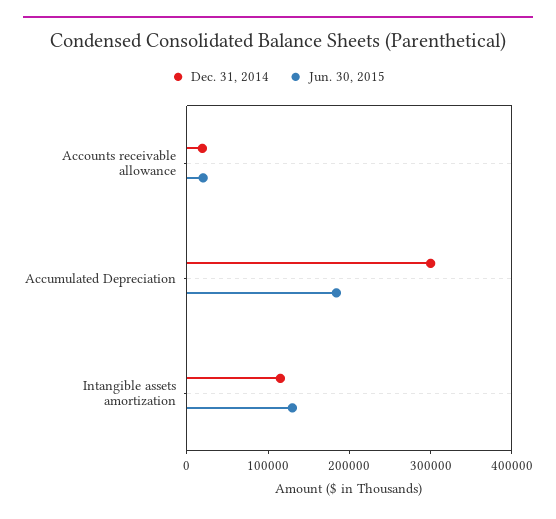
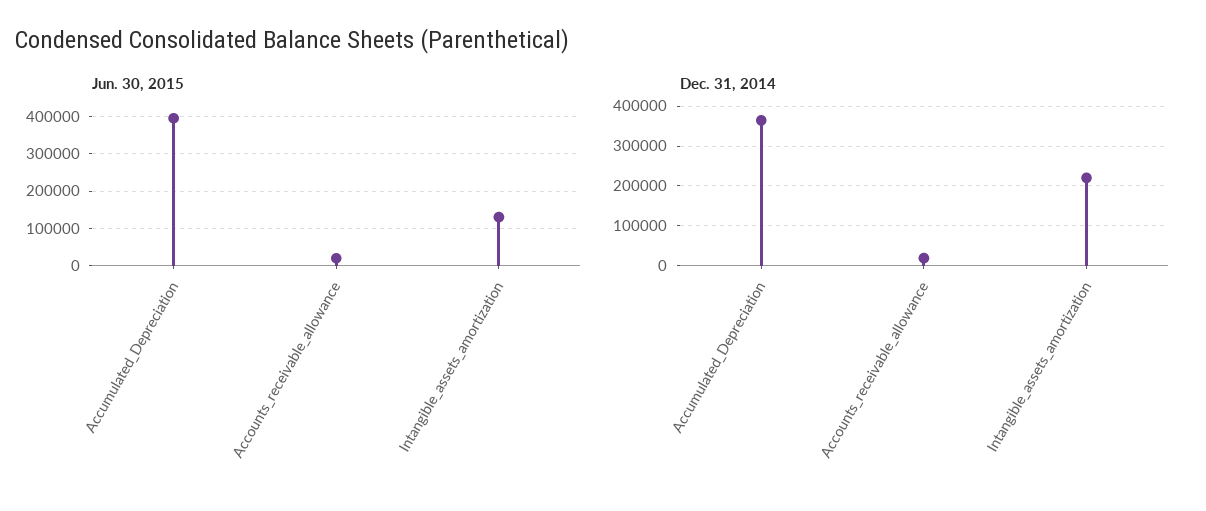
Dec. 31, 2014, Accumulated Depreciation: 300000 -> 360000
Jun. 30, 2015, Accumulated Depreciation: 180000 -> 400000
Dec. 31, 2014, Intangible assets amortization: 120000 -> 220000

